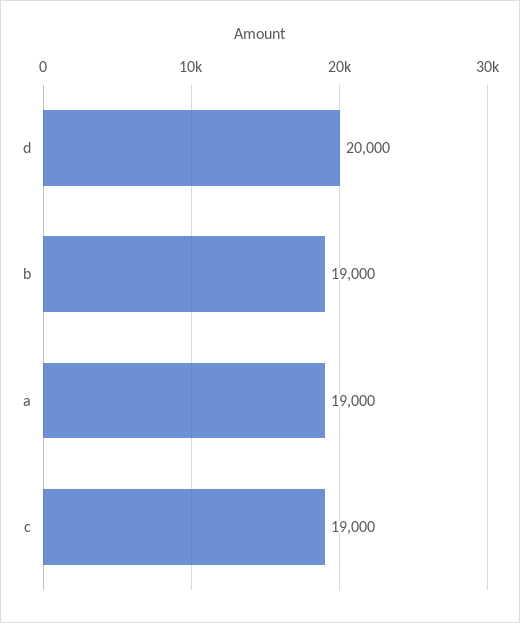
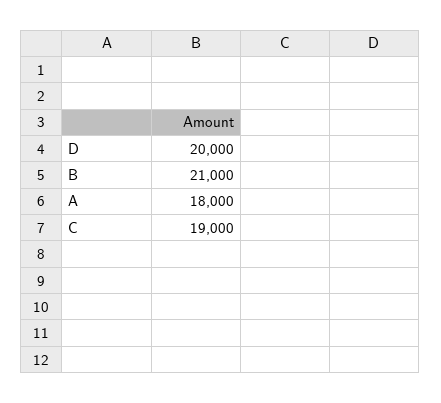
b: 19000 -> 21000
a: 19000 -> 18000

